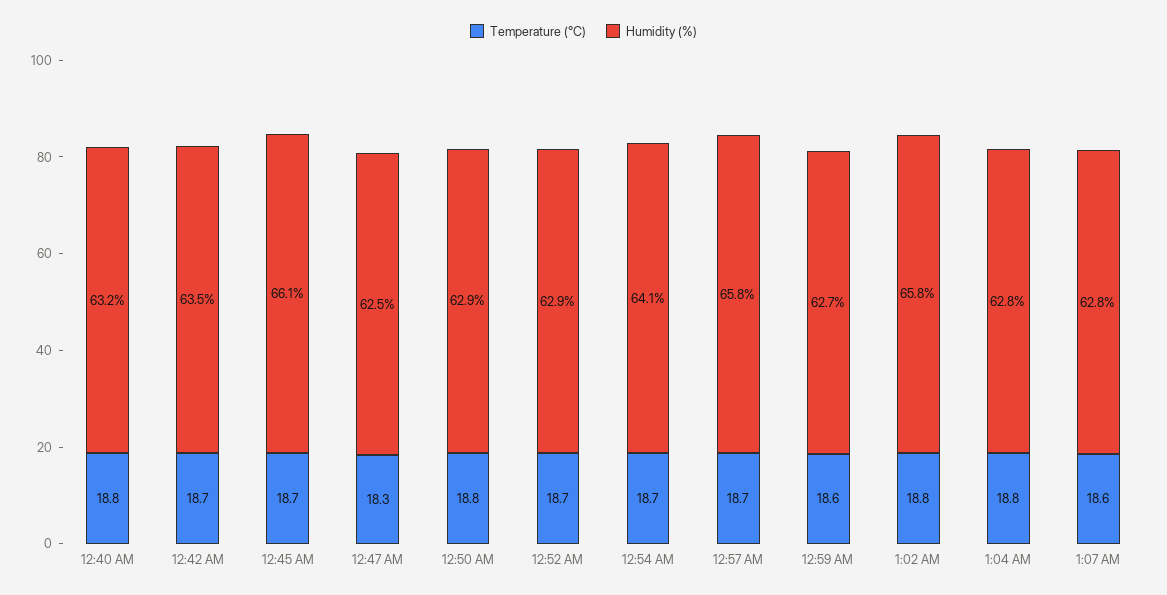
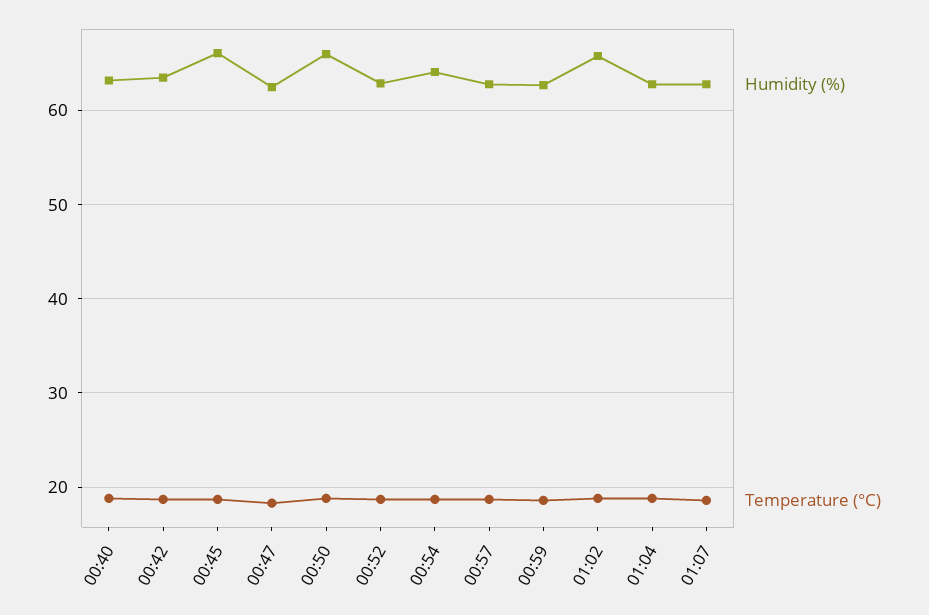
Humidity (%), 12:50 AM: 62.9 -> 66
Humidity (%), 12:57 AM: 65.8 -> 63

